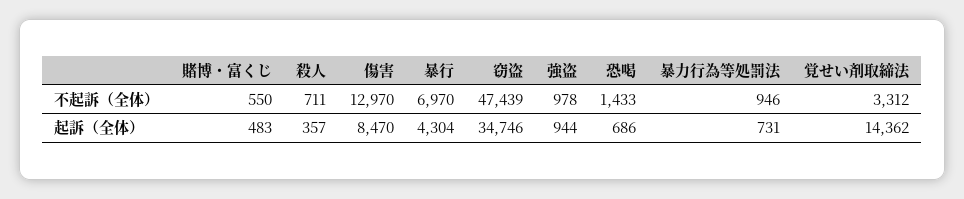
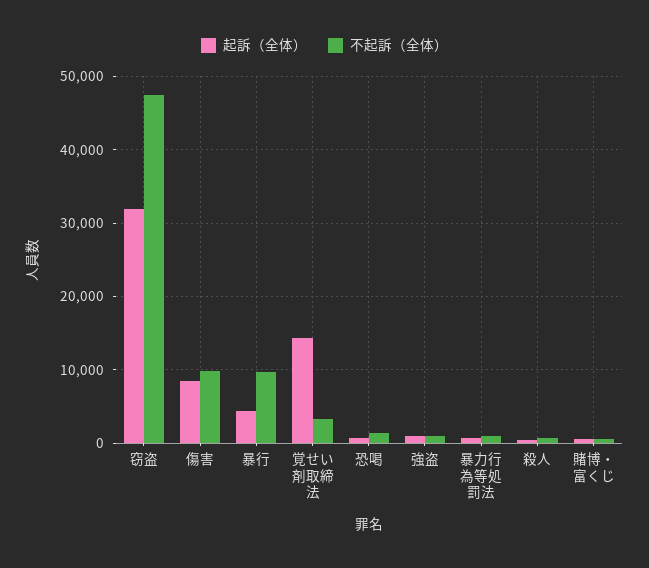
不起訴（全体）, 傷害: 12970 -> 10000
不起訴（全体）, 暴行: 6970 -> 10000
起訴（全体）, 窃盗: 34746 -> 32000

